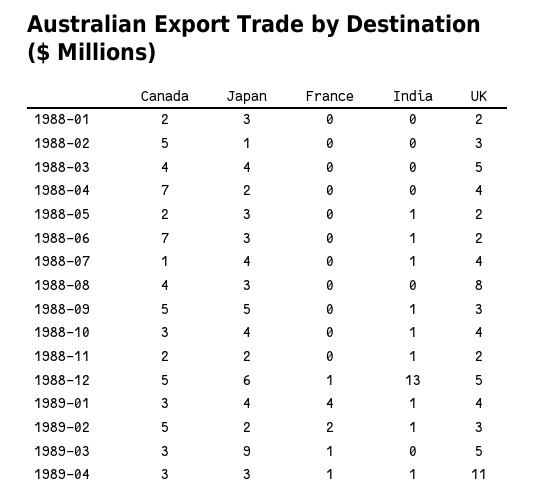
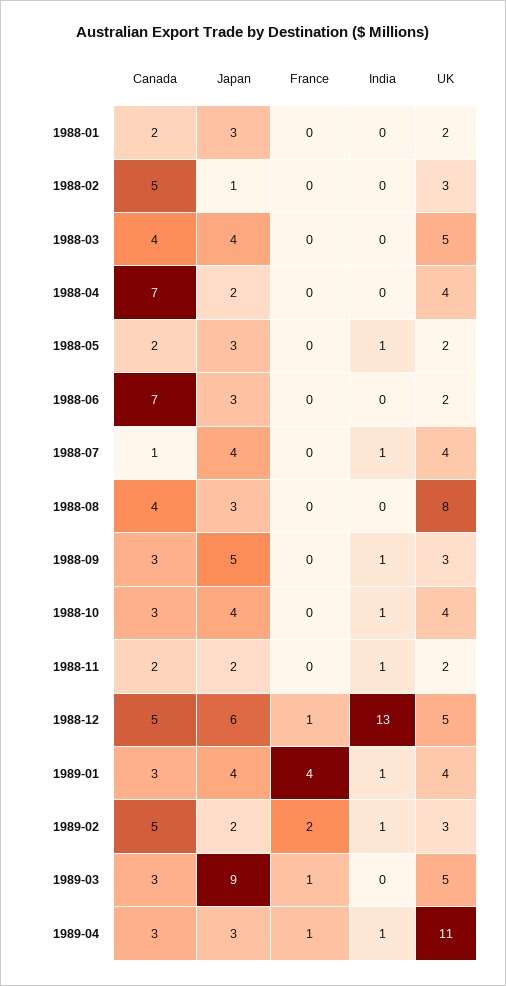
India, 1988-06: 1 -> 0
Canada, 1988-09: 5 -> 3

